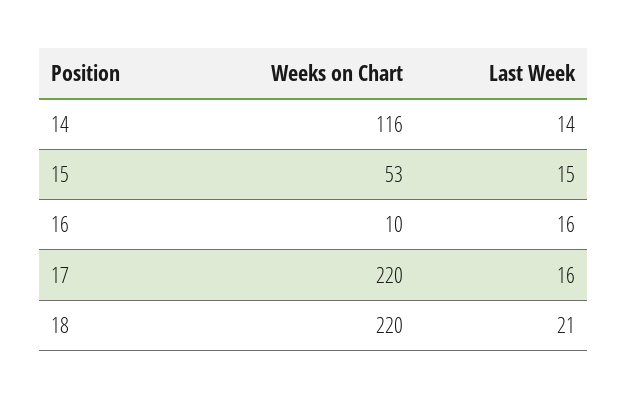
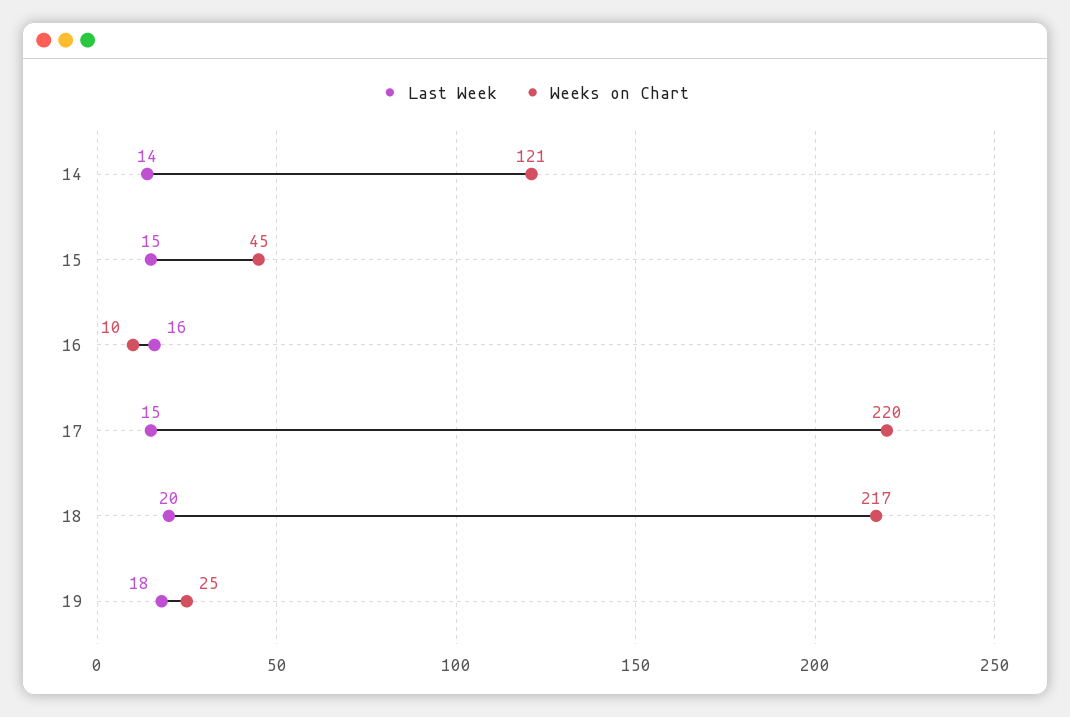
Weeks on Chart, 14: 116 -> 121
Weeks on Chart, 15: 53 -> 45
Last Week, 17: 16 -> 15
Weeks on Chart, 18: 220 -> 217
Last Week, 18: 21 -> 20
Last Week, 19: none -> 18
Weeks on Chart, 19: none -> 25

